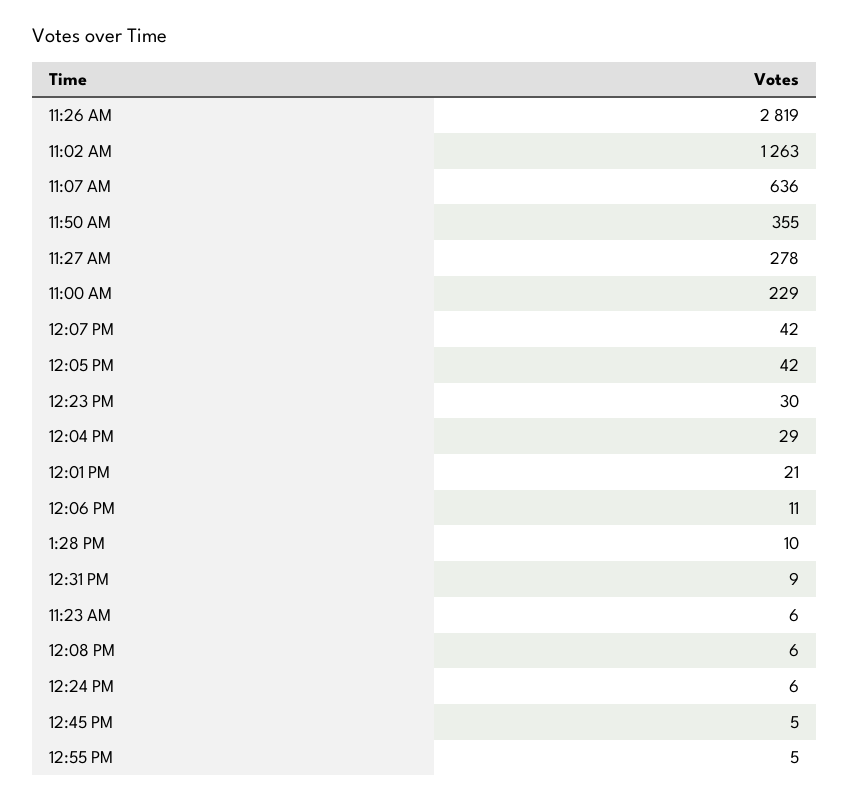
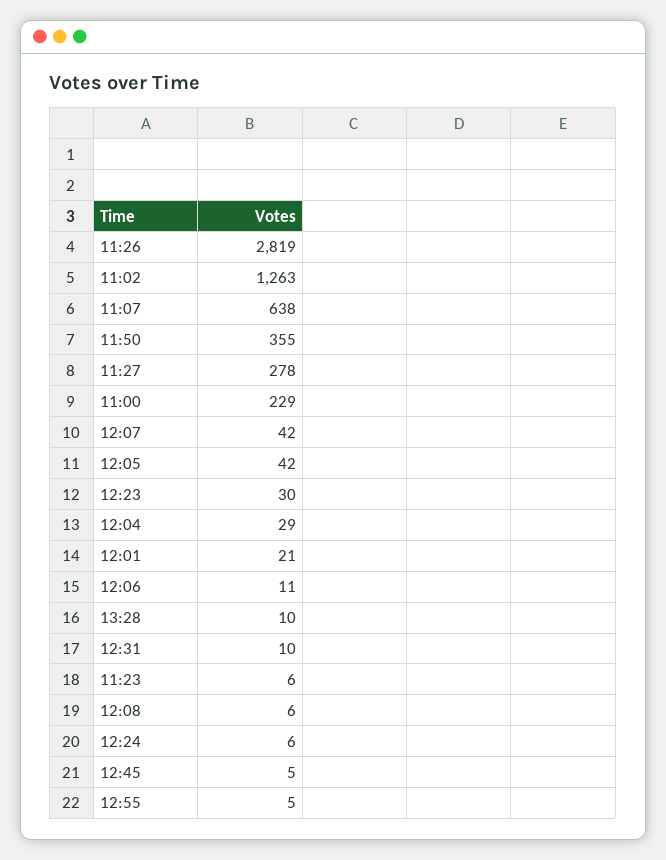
11:07 AM: 636 -> 638
12:31 PM: 9 -> 10

